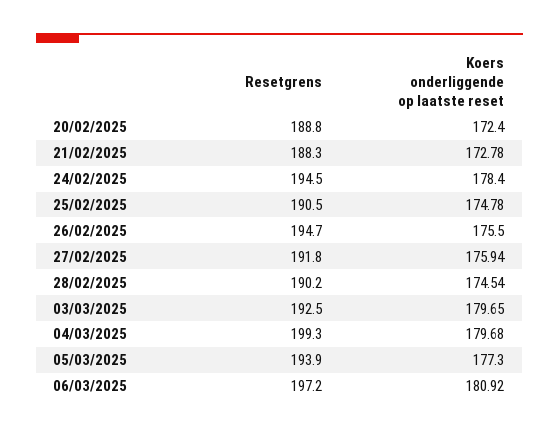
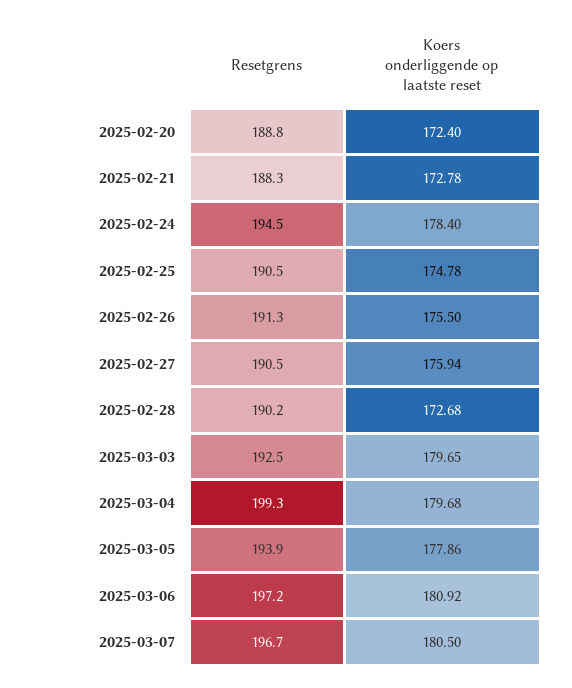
Resetgrens, 26/02/2025: 194.7 -> 191.3
Resetgrens, 27/02/2025: 191.8 -> 190.5
Koers onderliggende op laatste reset, 28/02/2025: 174.54 -> 172.68
Koers onderliggende op laatste reset, 05/03/2025: 177.3 -> 177.86
Resetgrens, 2025-03-07: none -> 196.7
Koers onderliggende op laatste reset, 2025-03-07: none -> 180.5

